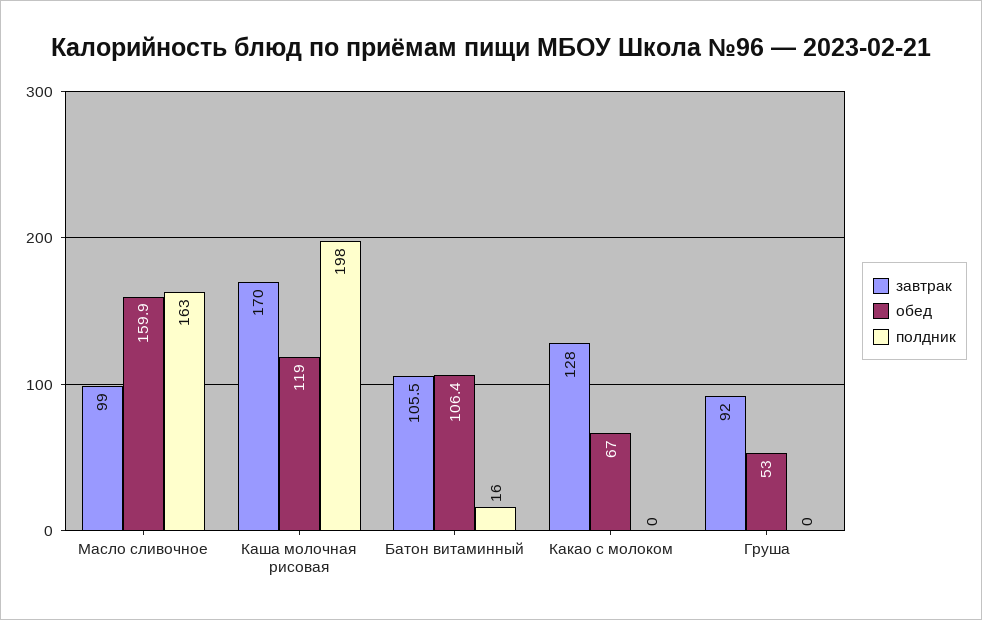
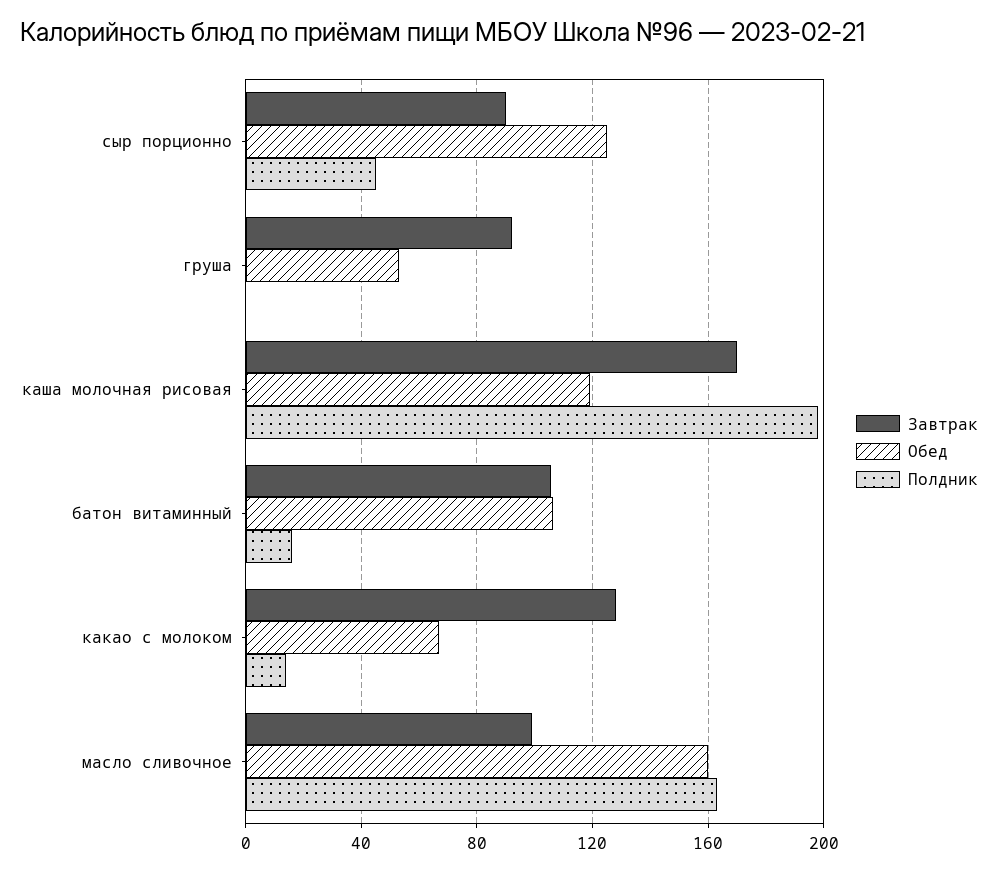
полдник, Какао с молоком: 0 -> 15
завтрак, сыр порционно: none -> 90
обед, сыр порционно: none -> 125
полдник, сыр порционно: none -> 45

